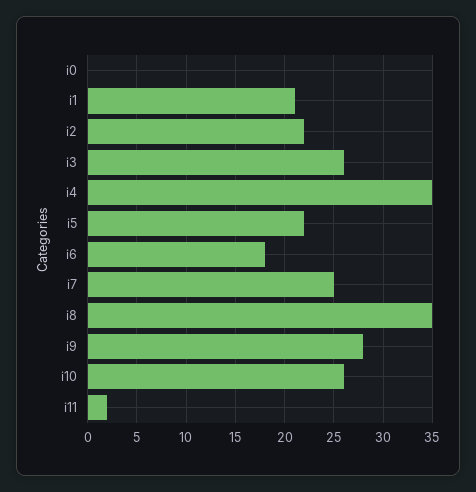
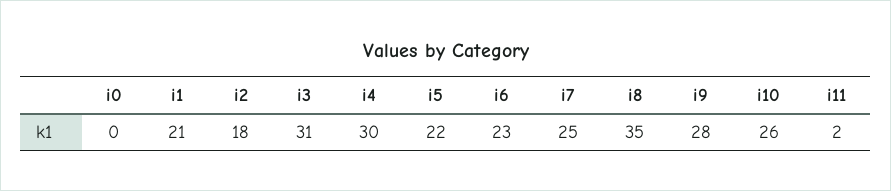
i2: 22 -> 18
i3: 26 -> 31
i4: 35 -> 30
i6: 18 -> 23

